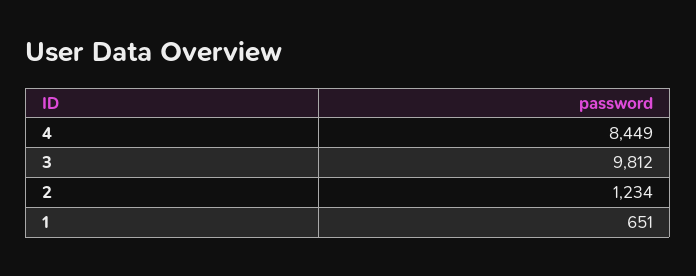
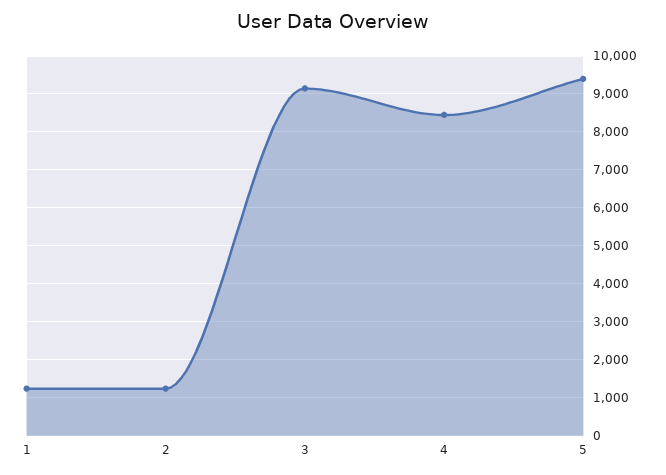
3: 9812 -> 9200
1: 651 -> 1200
5: none -> 9400

